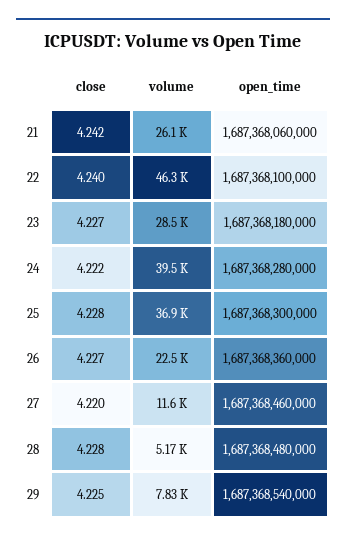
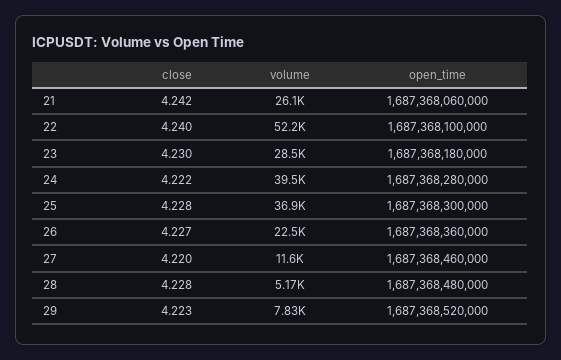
volume, 22: 46300 -> 52200
close, 23: 4.227 -> 4.23
close, 29: 4.225 -> 4.223
open_time, 29: 1687368540000 -> 1687368520000

